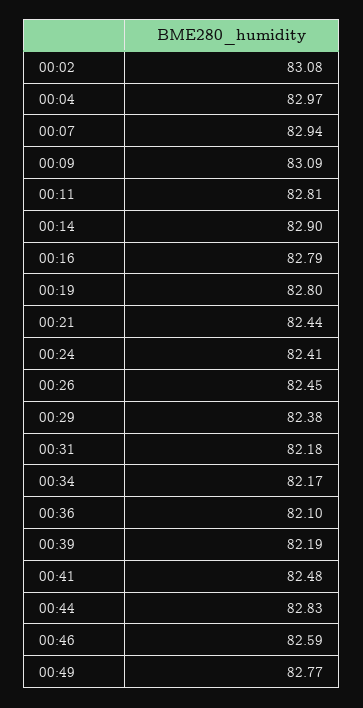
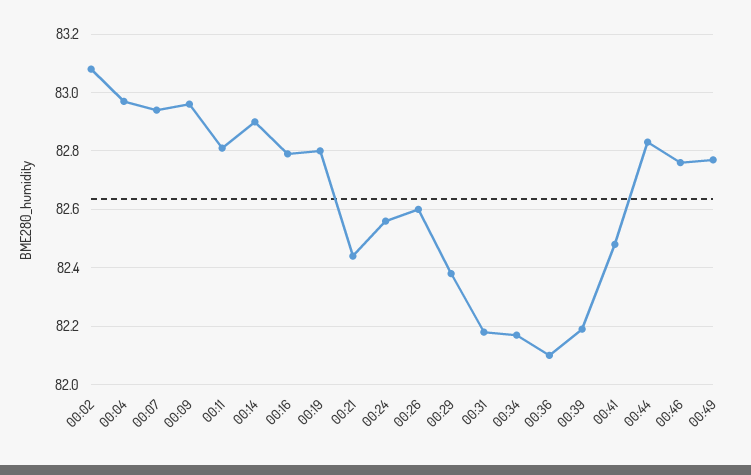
00:09: 83.09 -> 82.95
00:24: 82.41 -> 82.55
00:26: 82.45 -> 82.6
00:46: 82.59 -> 82.75

